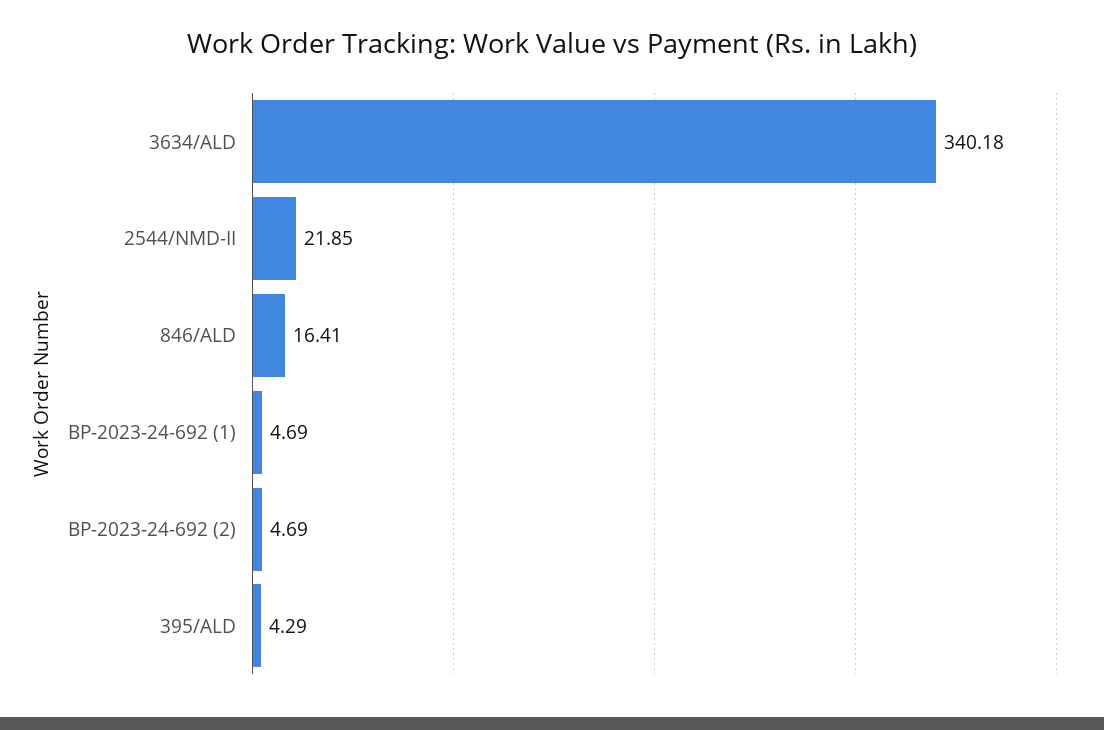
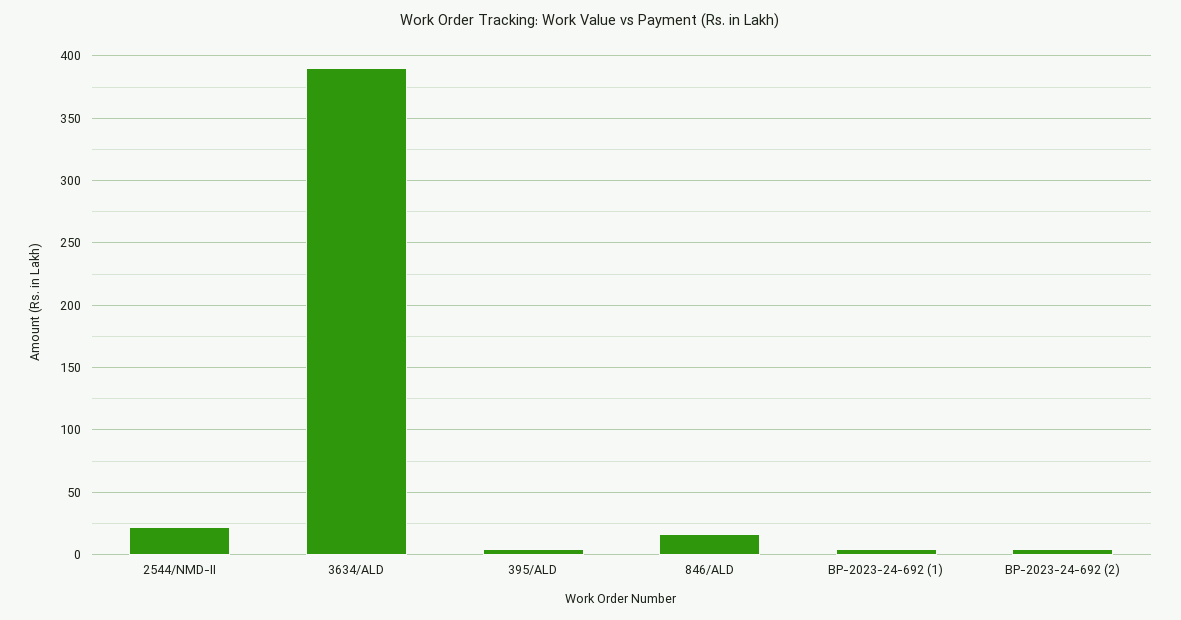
3634/ALD: 340.18 -> 390

